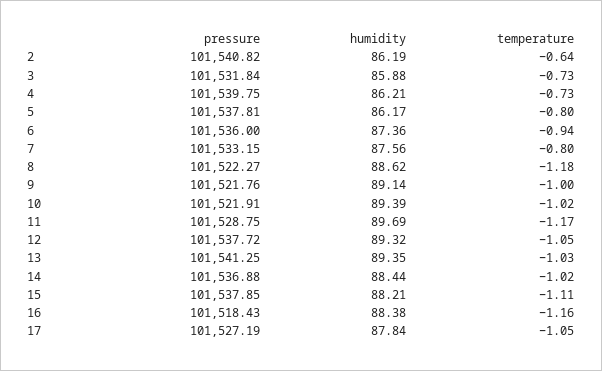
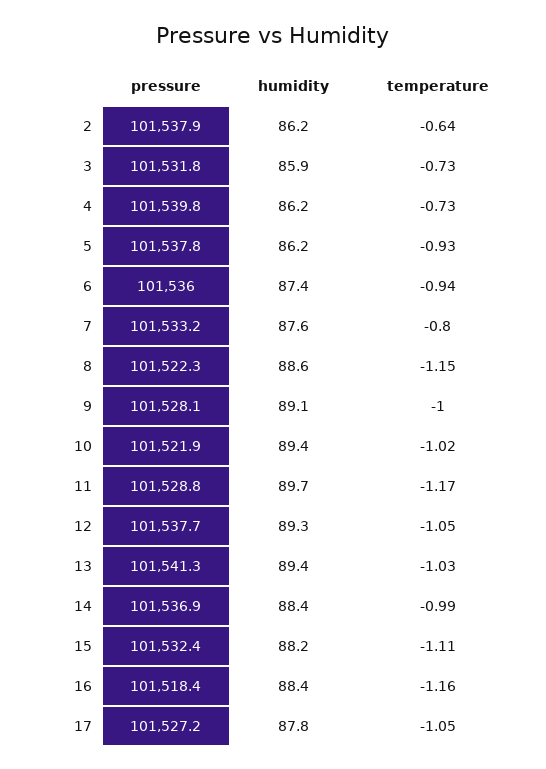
pressure, 2: 101540.82 -> 101537.9
temperature, 5: -0.8 -> -0.93
temperature, 8: -1.18 -> -1.15
pressure, 9: 101521.76 -> 101528.1
temperature, 14: -1.02 -> -0.99
pressure, 15: 101537.85 -> 101532.4

